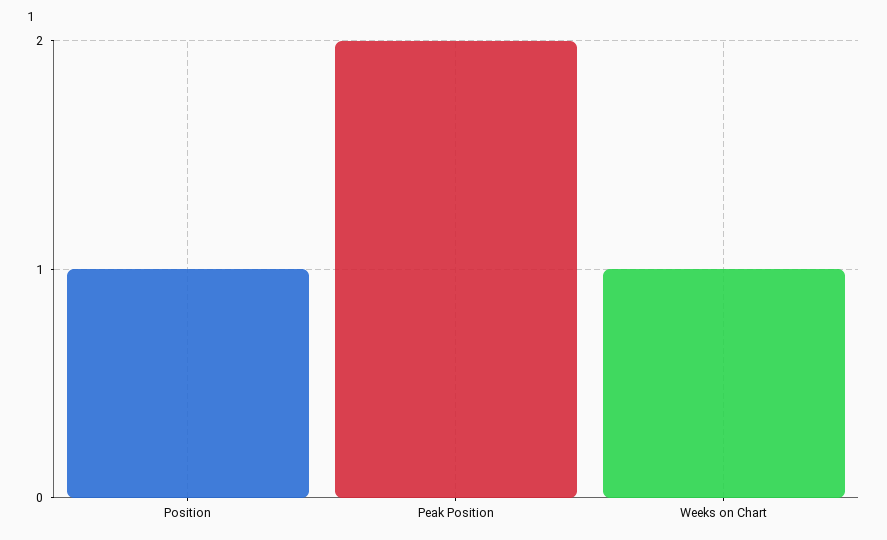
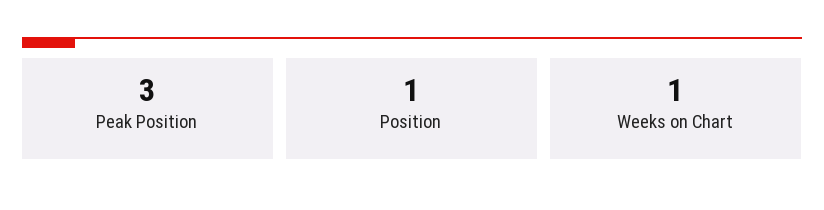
Peak Position: 2 -> 3

